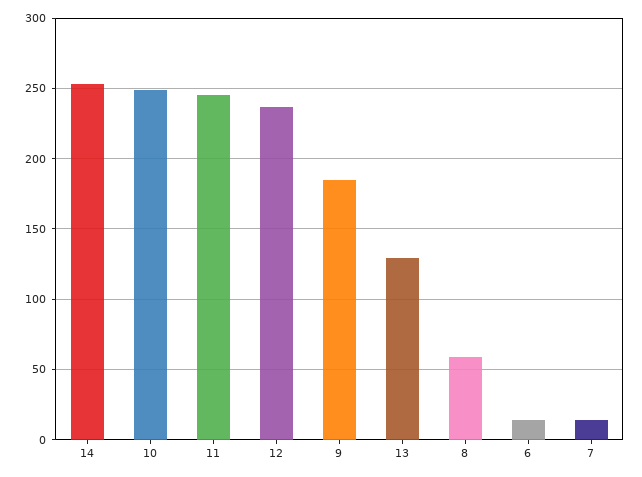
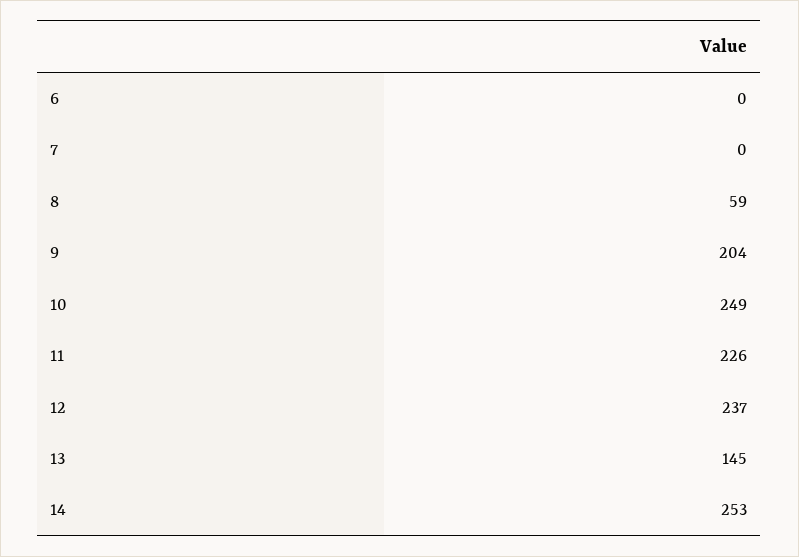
11: 245 -> 226
9: 185 -> 204
13: 130 -> 145
6: 15 -> 0
7: 15 -> 0

